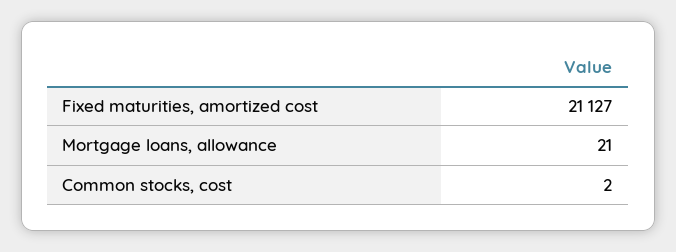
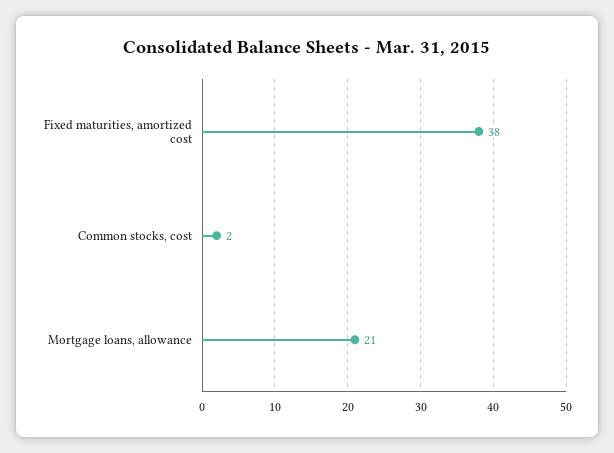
Fixed maturities, amortized cost: 21127 -> 38

